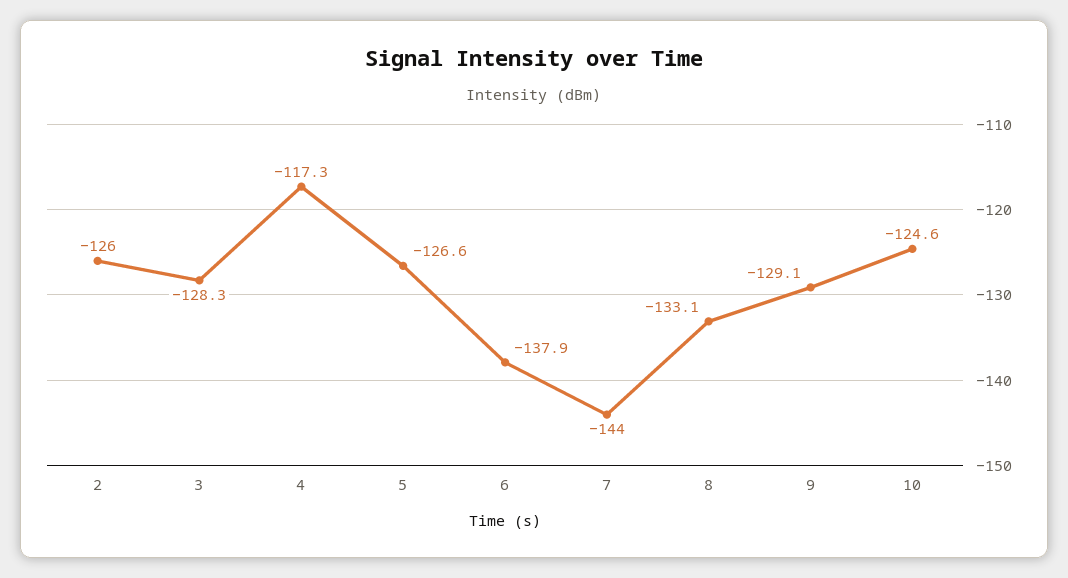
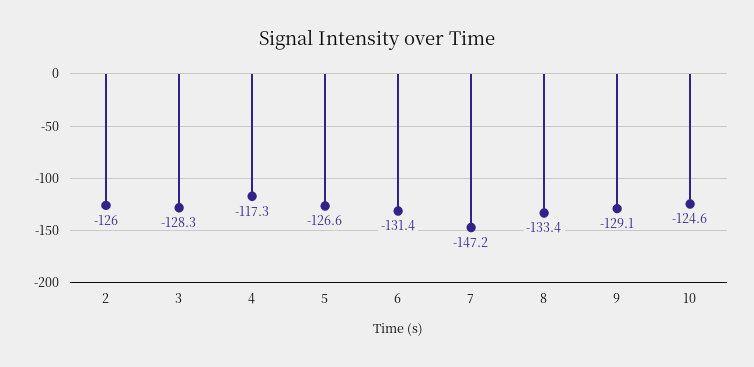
6: -137.9 -> -131.4
7: -144 -> -147.2
8: -133.1 -> -133.4

